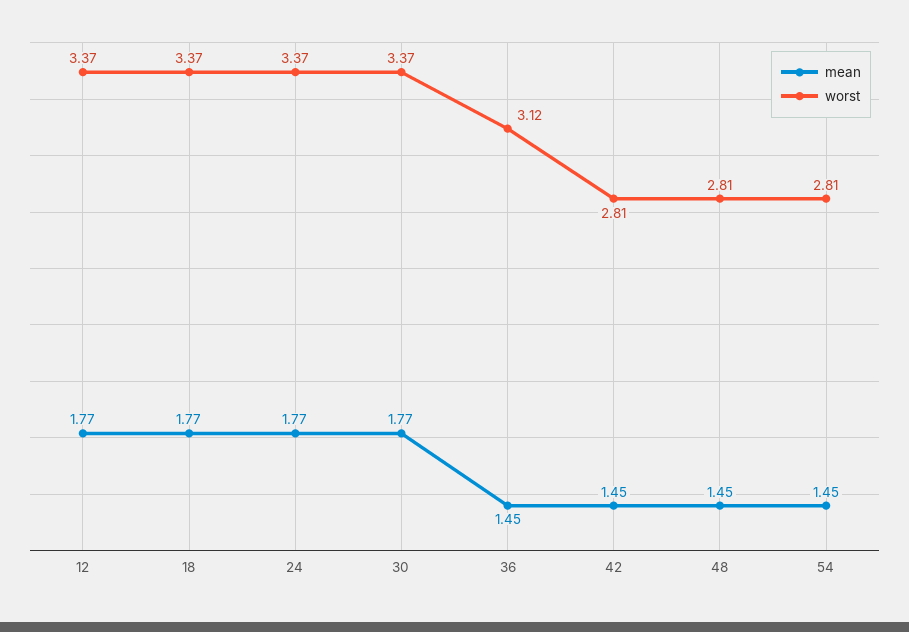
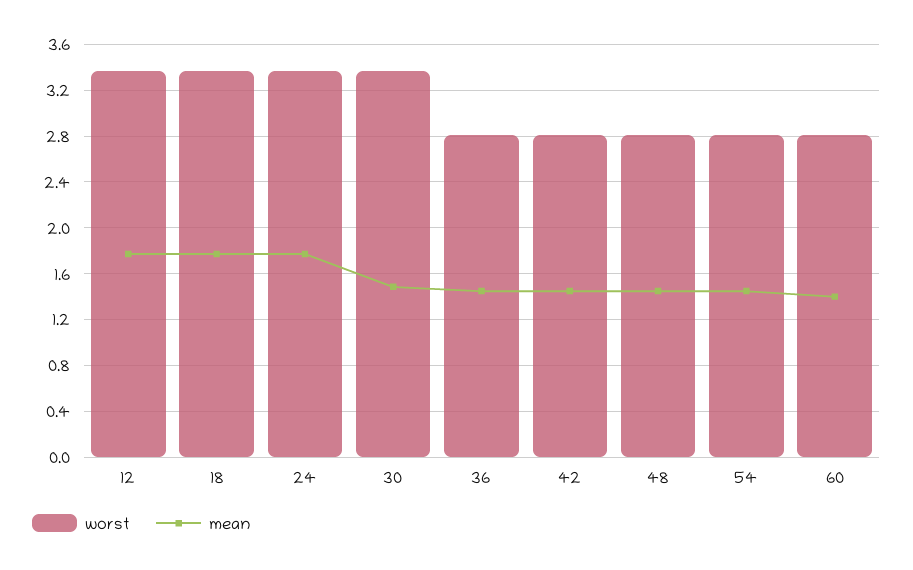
mean, 30: 1.77 -> 1.5
worst, 36: 3.12 -> 2.8
worst, 60: none -> 2.8
mean, 60: none -> 1.4

